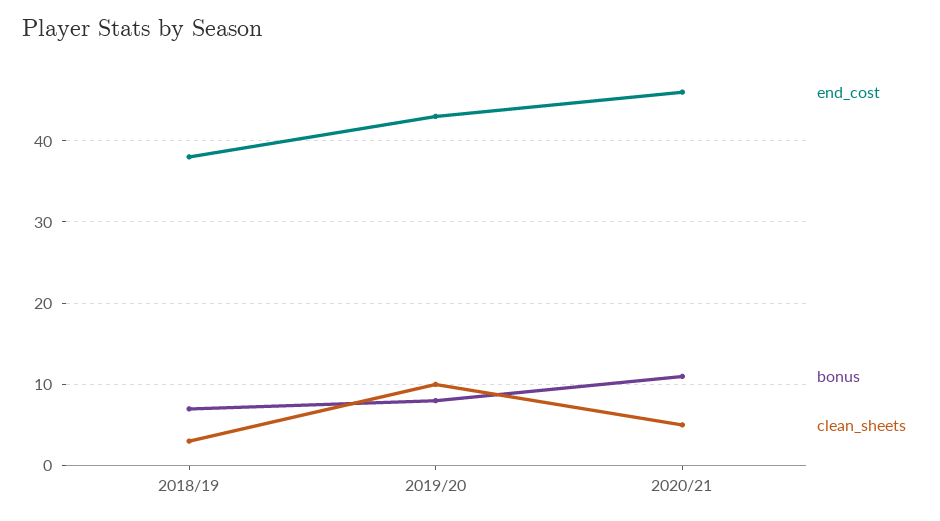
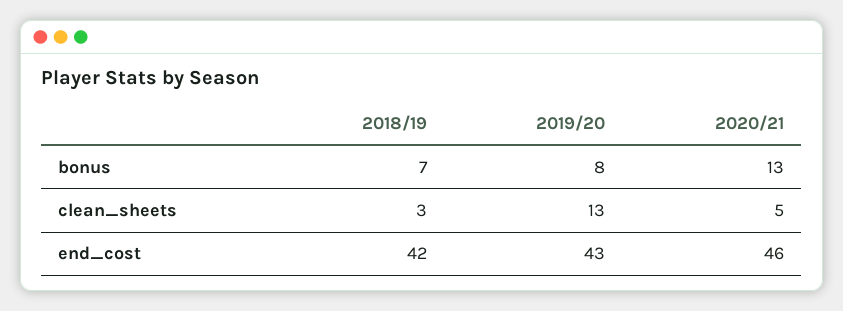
end_cost, 2018/19: 38 -> 42
clean_sheets, 2019/20: 10 -> 13
bonus, 2020/21: 11 -> 13

